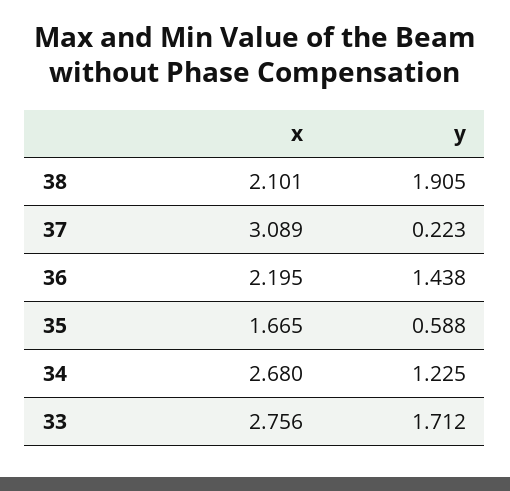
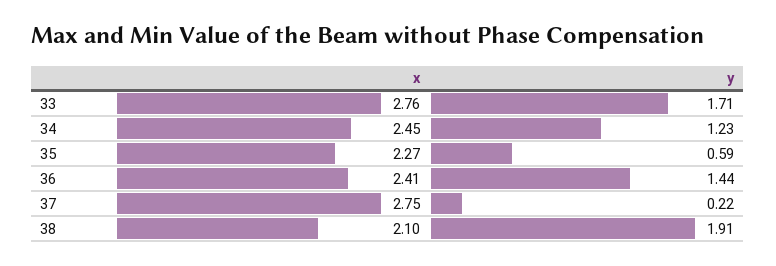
x, 37: 3.089 -> 2.75
x, 36: 2.195 -> 2.41
x, 35: 1.665 -> 2.27
x, 34: 2.68 -> 2.45

